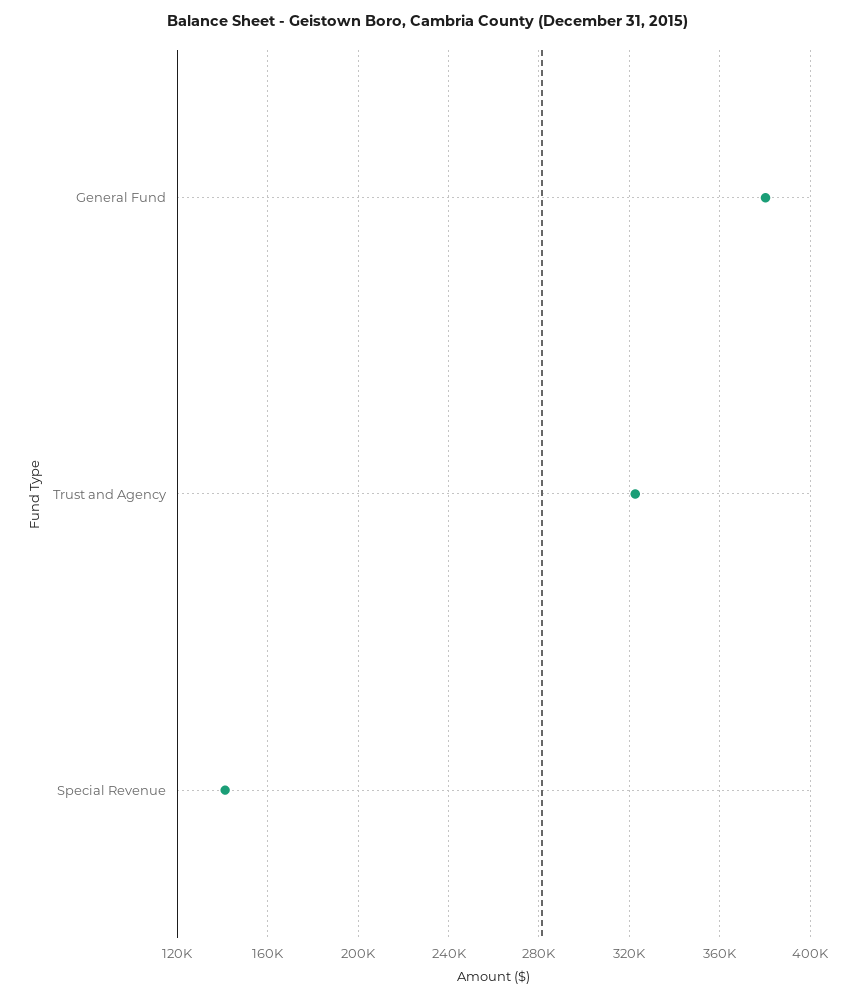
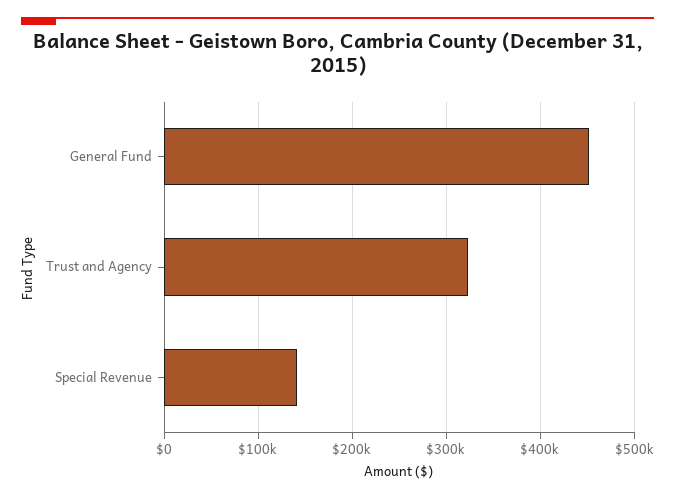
General Fund: 380000 -> 450000

